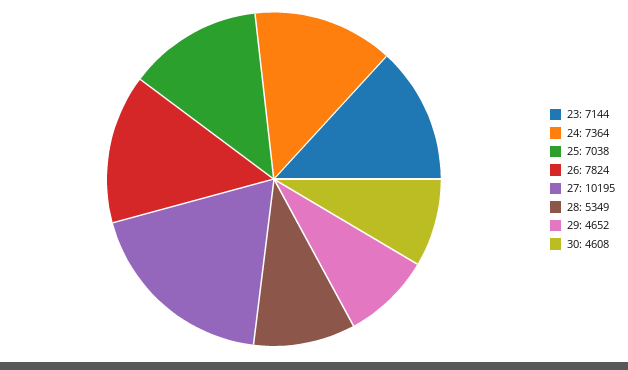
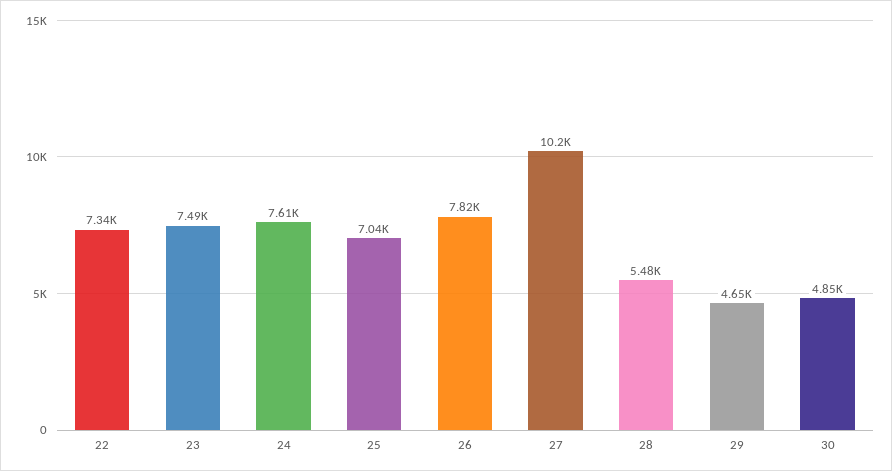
23: 7144 -> 7490
24: 7364 -> 7610
28: 5349 -> 5480
30: 4608 -> 4850
22: none -> 7340

